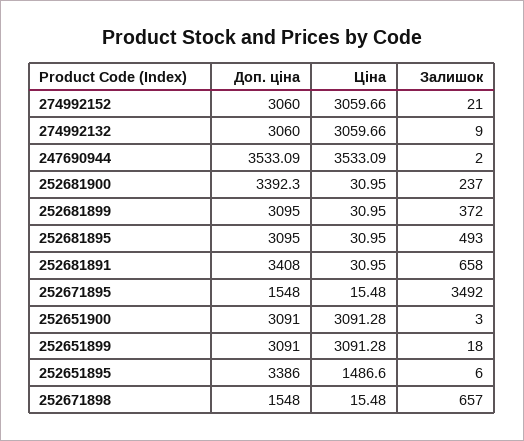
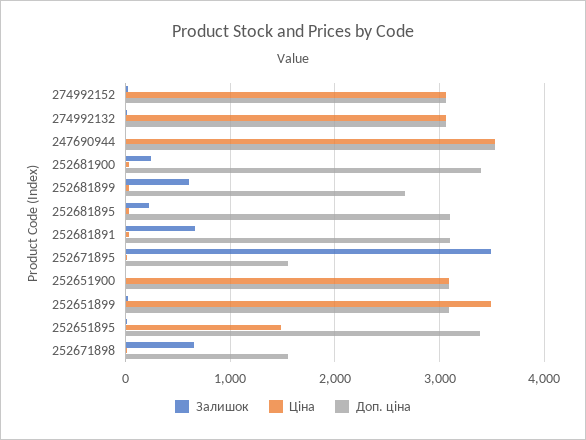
Доп. ціна, 252681899: 3095 -> 2700
Залишок, 252681899: 372 -> 600
Залишок, 252681895: 493 -> 200
Доп. ціна, 252681891: 3408 -> 3100
Ціна, 252651899: 3091.28 -> 3500

